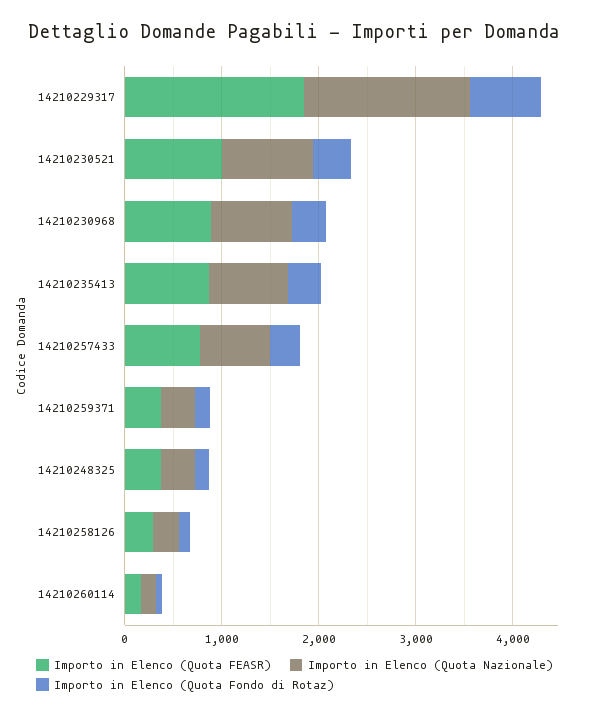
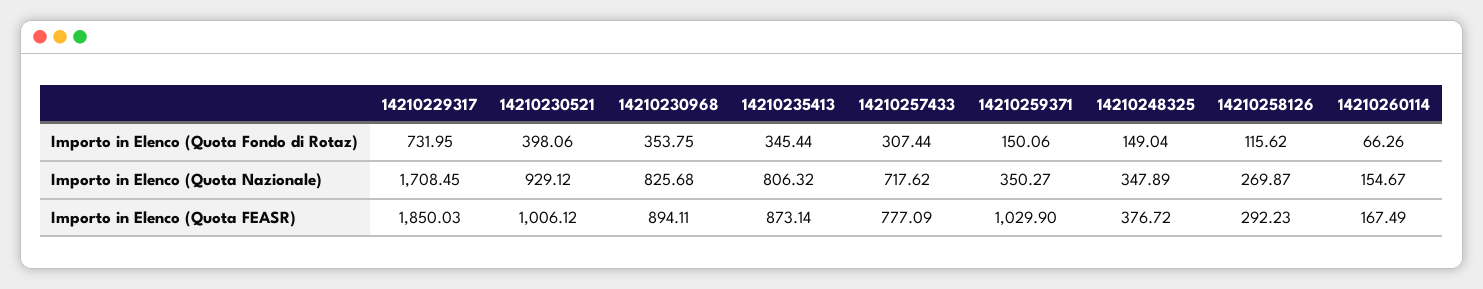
Importo in Elenco (Quota FEASR), 14210259371: 400 -> 1029.9

